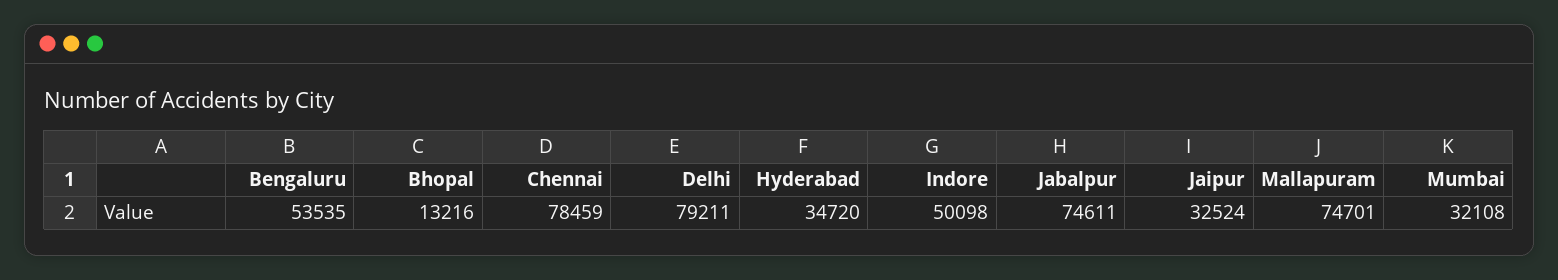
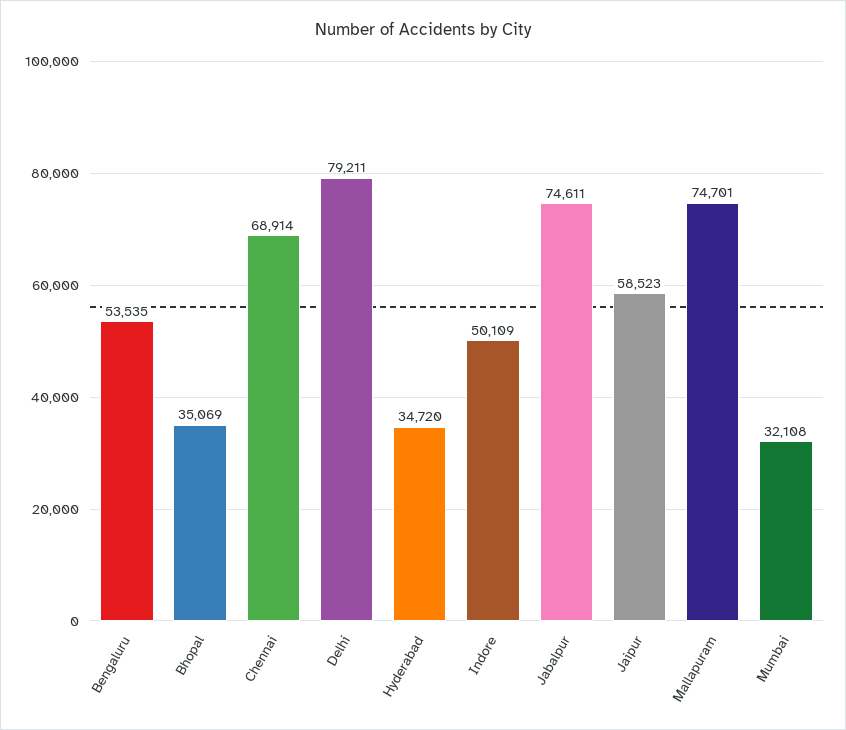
Bhopal: 13216 -> 35069
Chennai: 78459 -> 68914
Indore: 50098 -> 50109
Jaipur: 32524 -> 58523

